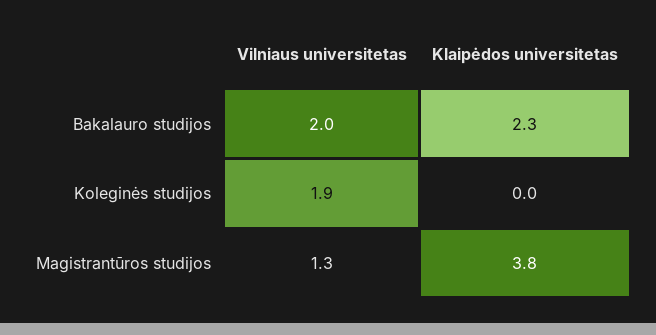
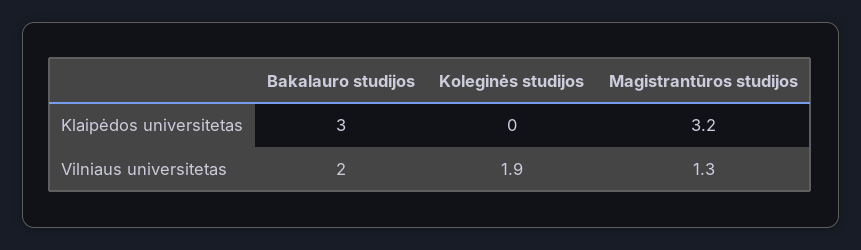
Klaipėdos universitetas, Bakalauro studijos: 2.3 -> 3
Klaipėdos universitetas, Magistrantūros studijos: 3.8 -> 3.2

